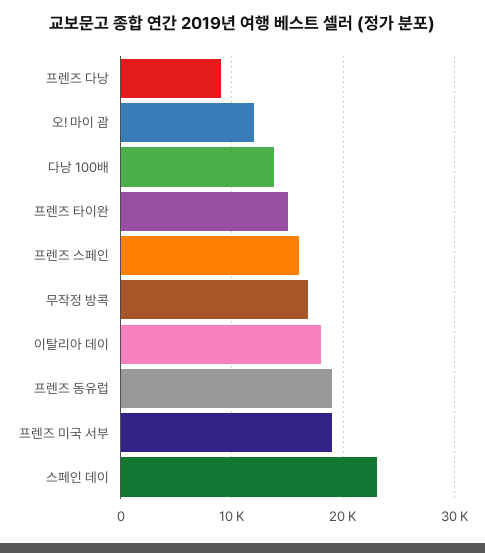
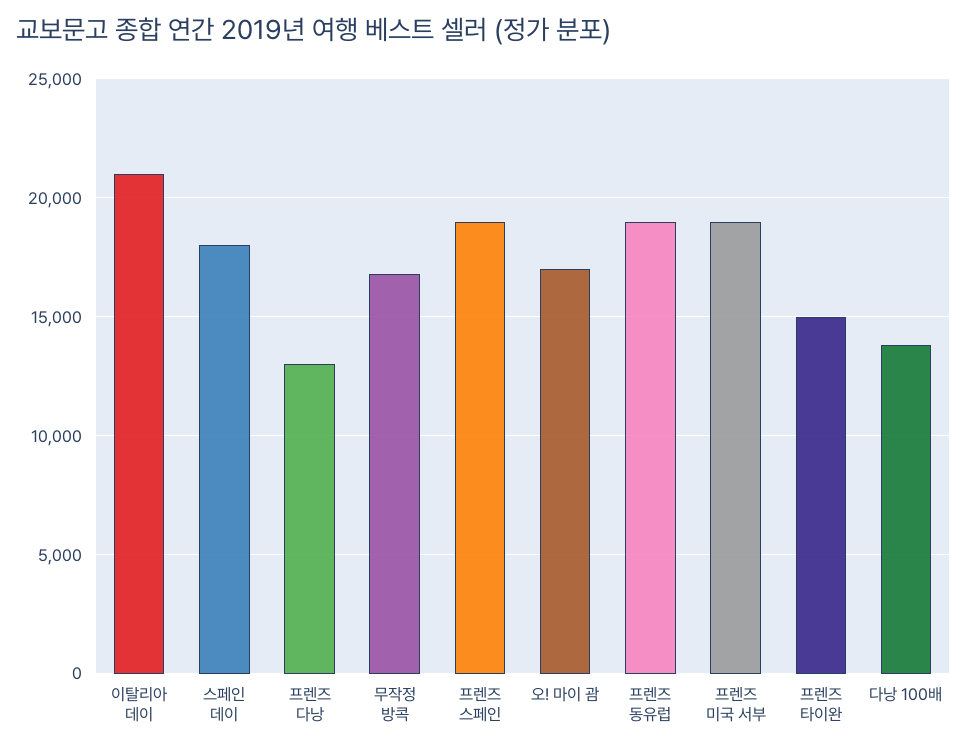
프렌즈 다낭: 9000 -> 13000
오! 마이 괌: 12000 -> 17000
프렌즈 스페인: 16000 -> 19000
이탈리아 데이: 18000 -> 21000
스페인 데이: 23000 -> 18000

